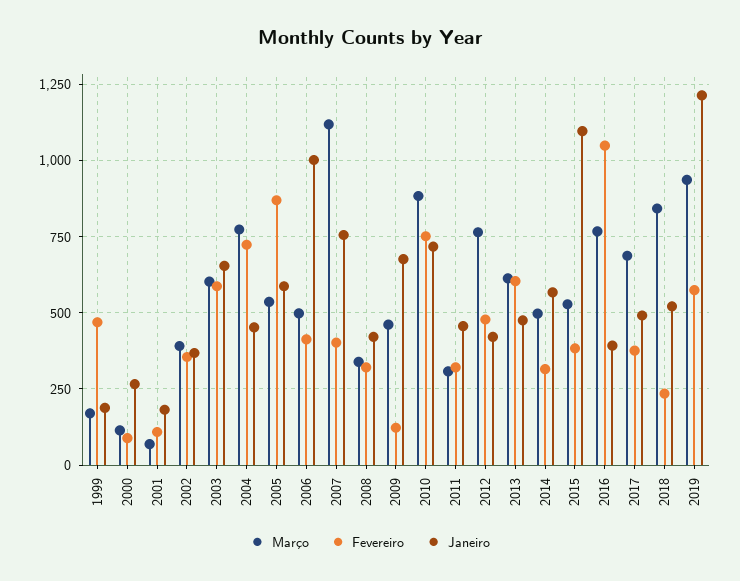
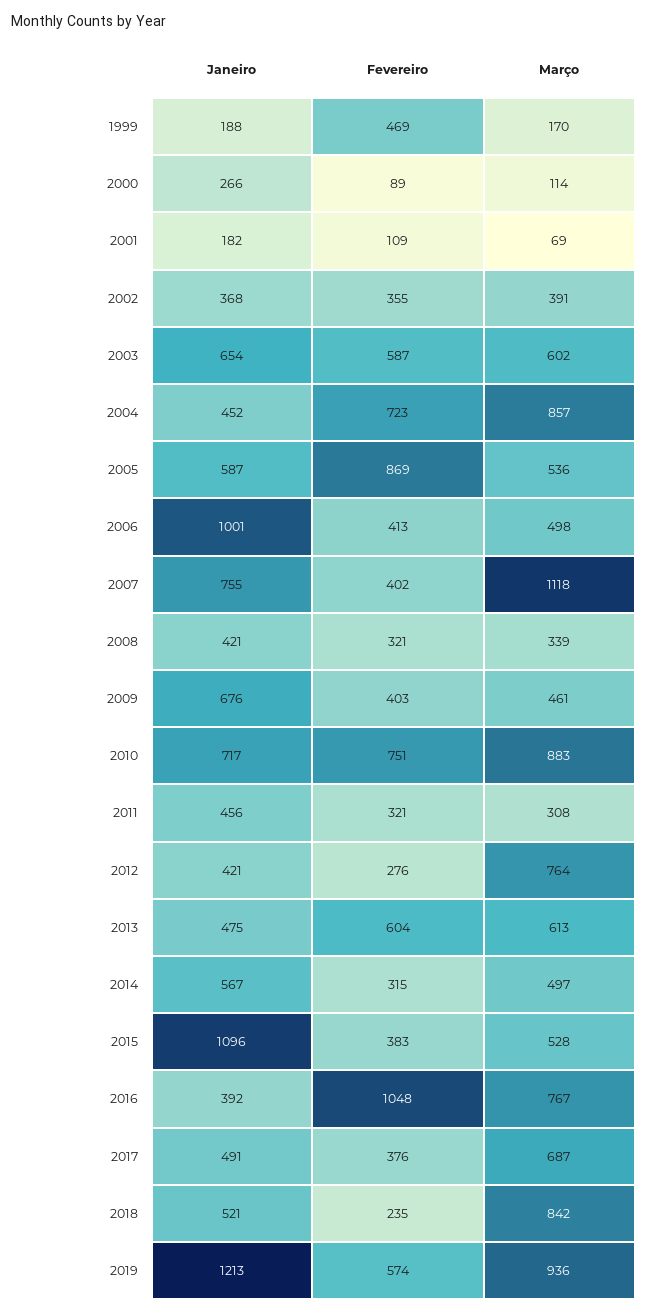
Março, 2004: 775 -> 857
Fevereiro, 2009: 125 -> 403
Fevereiro, 2012: 475 -> 276

